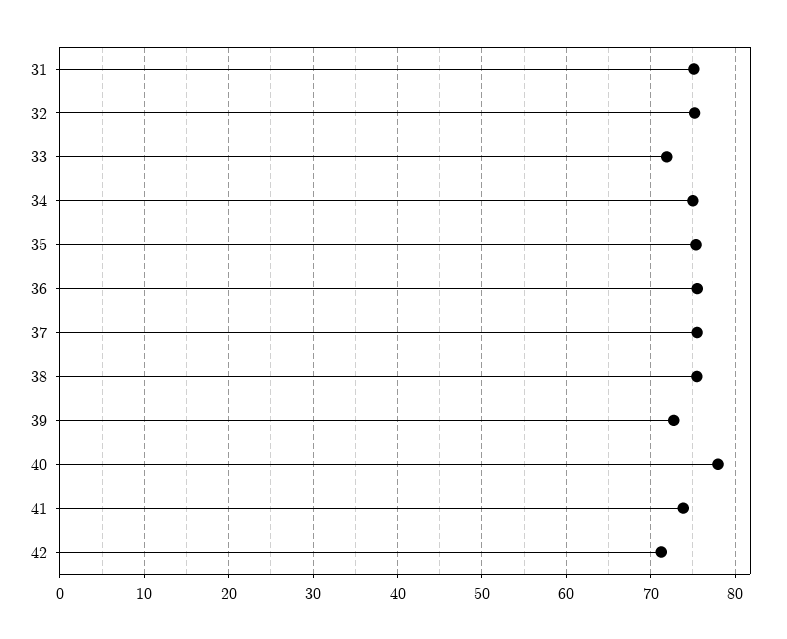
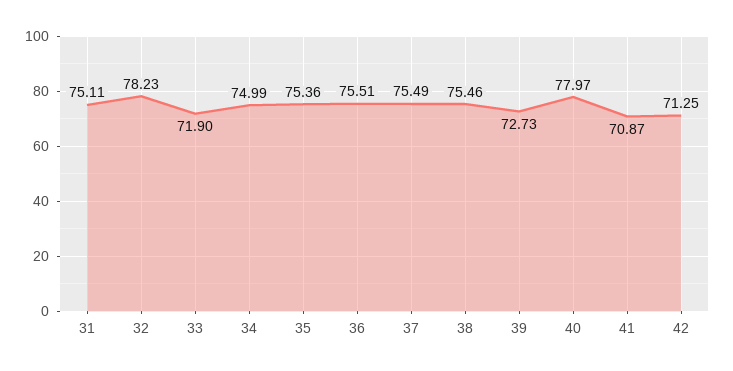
32: 75 -> 78.23
41: 74 -> 70.87

